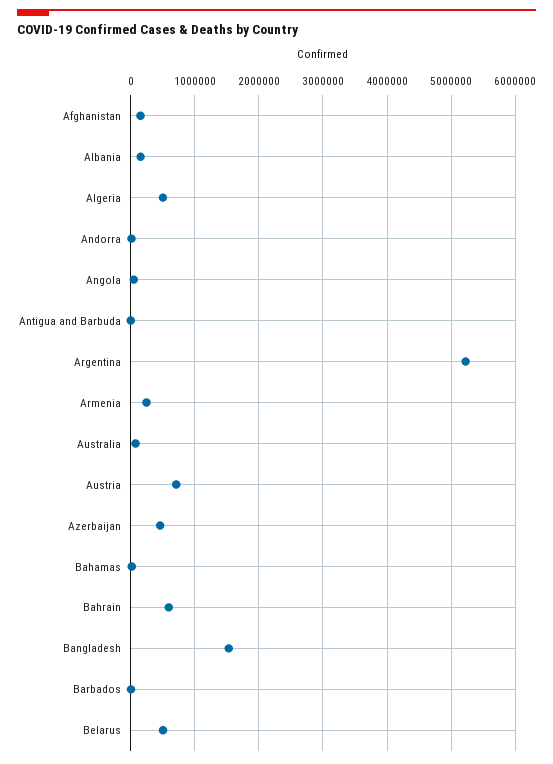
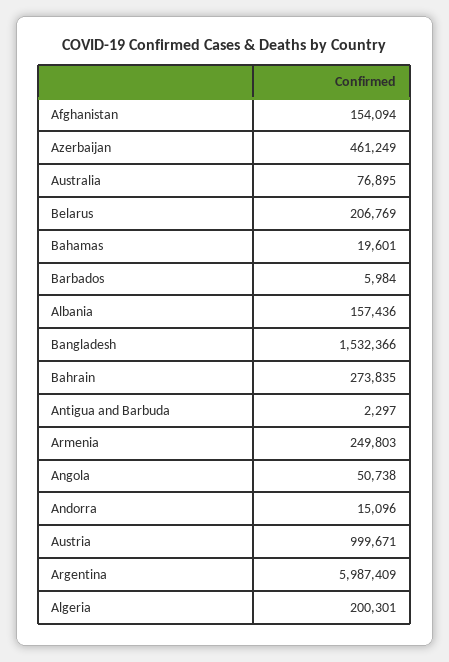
Algeria: 500000 -> 200301
Argentina: 5200000 -> 5987409
Austria: 700000 -> 999671
Bahrain: 600000 -> 273835
Belarus: 500000 -> 206769

